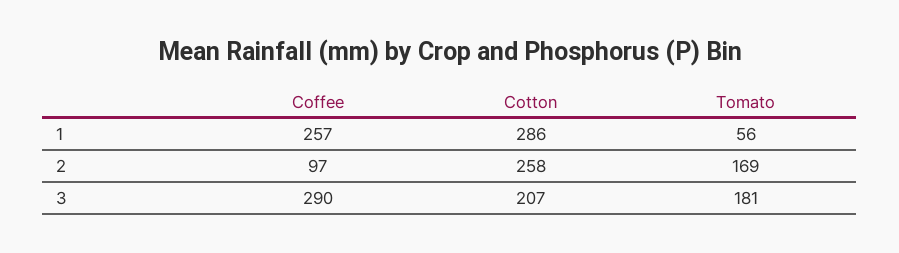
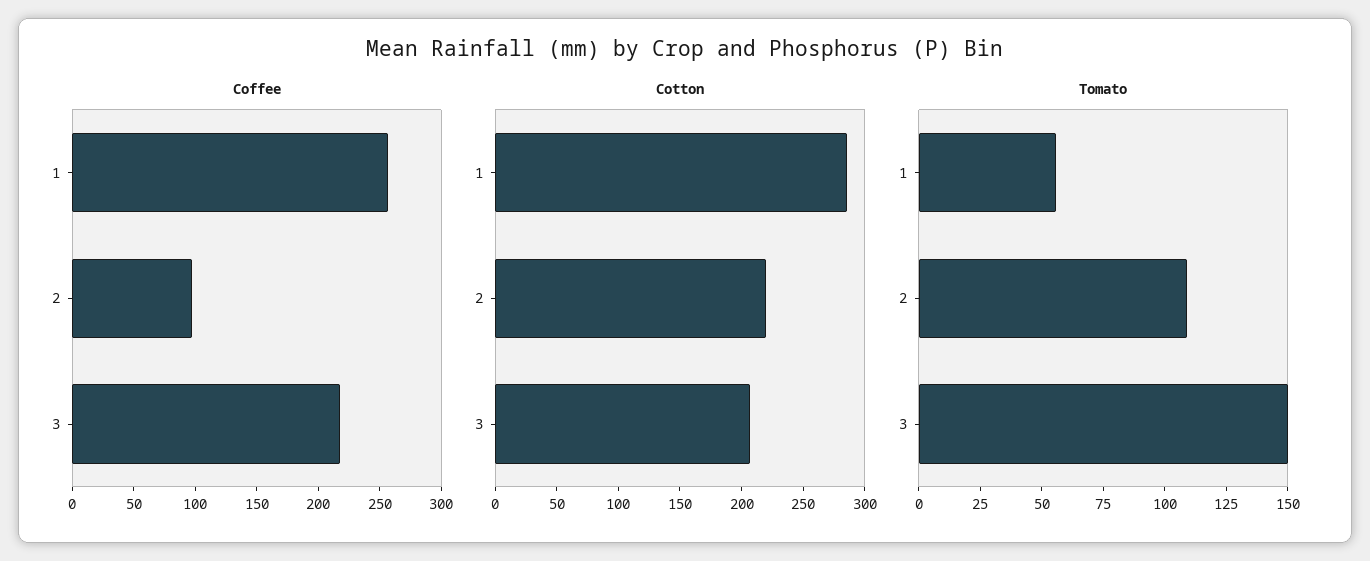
Cotton, 2: 258 -> 220
Tomato, 2: 169 -> 110
Coffee, 3: 290 -> 220
Tomato, 3: 181 -> 150

